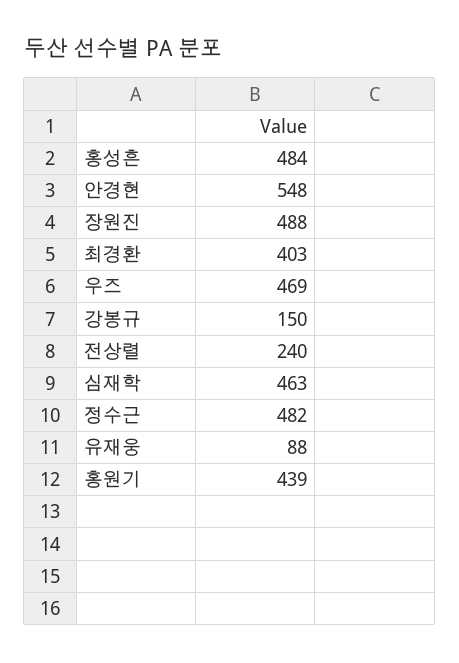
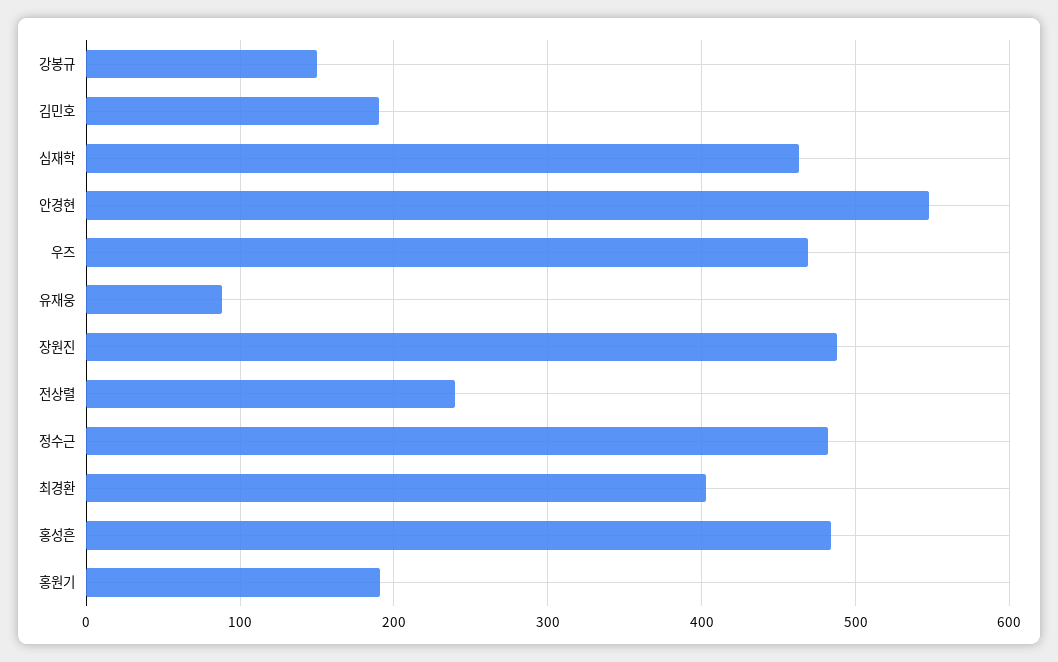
홍원기: 439 -> 190
김민호: none -> 190

